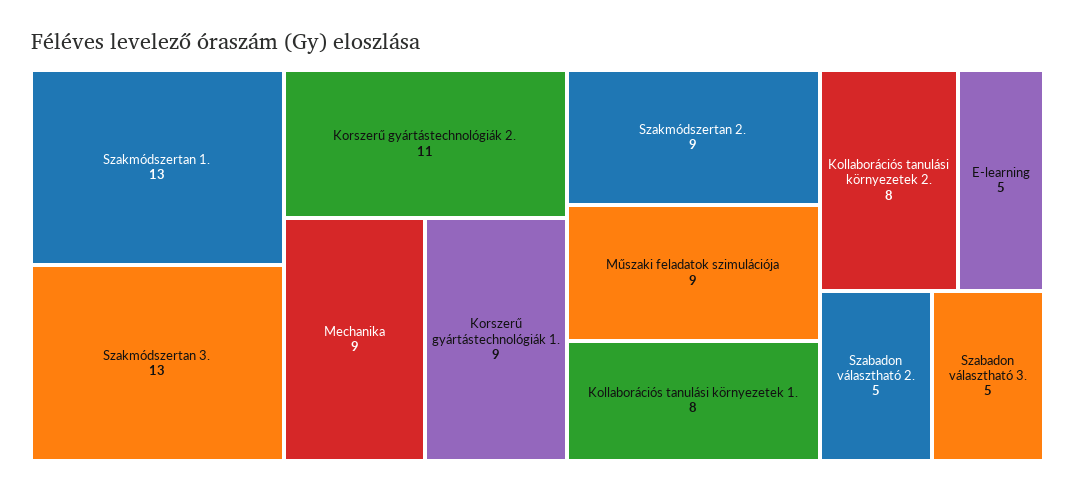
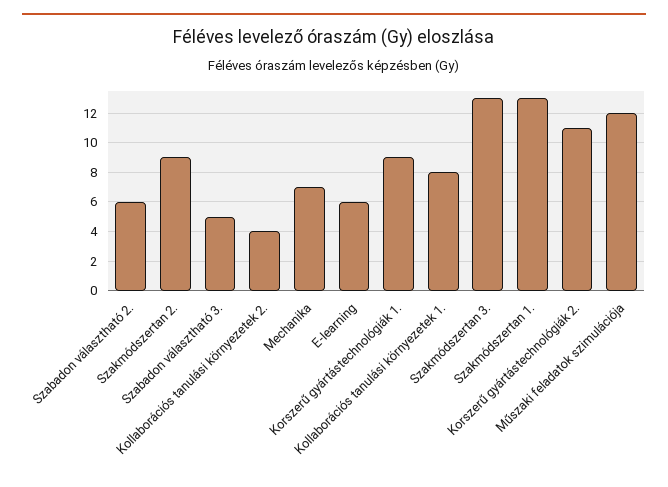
Mechanika: 9 -> 7
Műszaki feladatok szimulációja: 9 -> 12
Kollaborációs tanulási környezetek 2.: 8 -> 4
E-learning: 5 -> 6
Szabadon választható 2.: 5 -> 6

